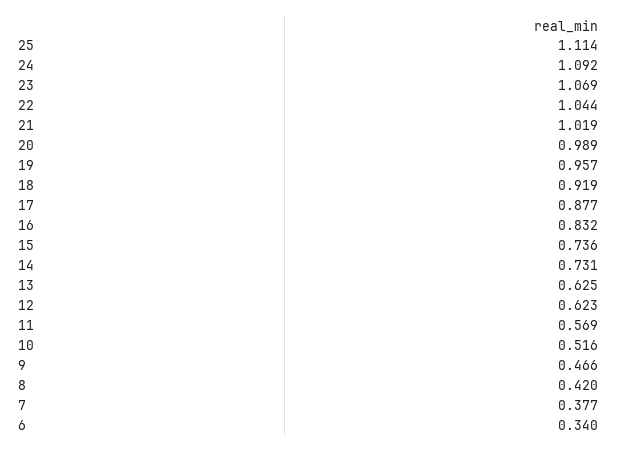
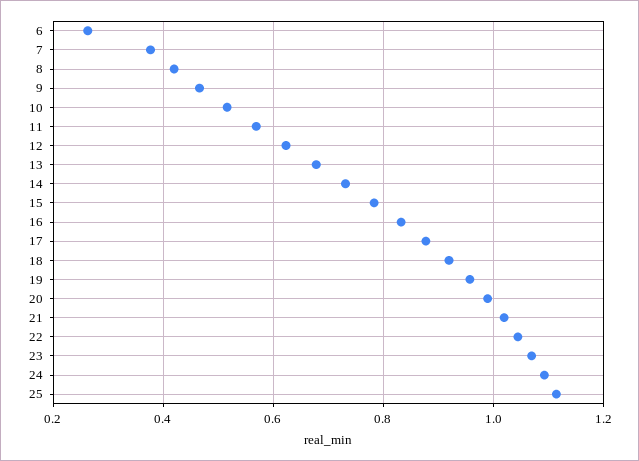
15: 0.736 -> 0.78
13: 0.625 -> 0.68
6: 0.34 -> 0.26

